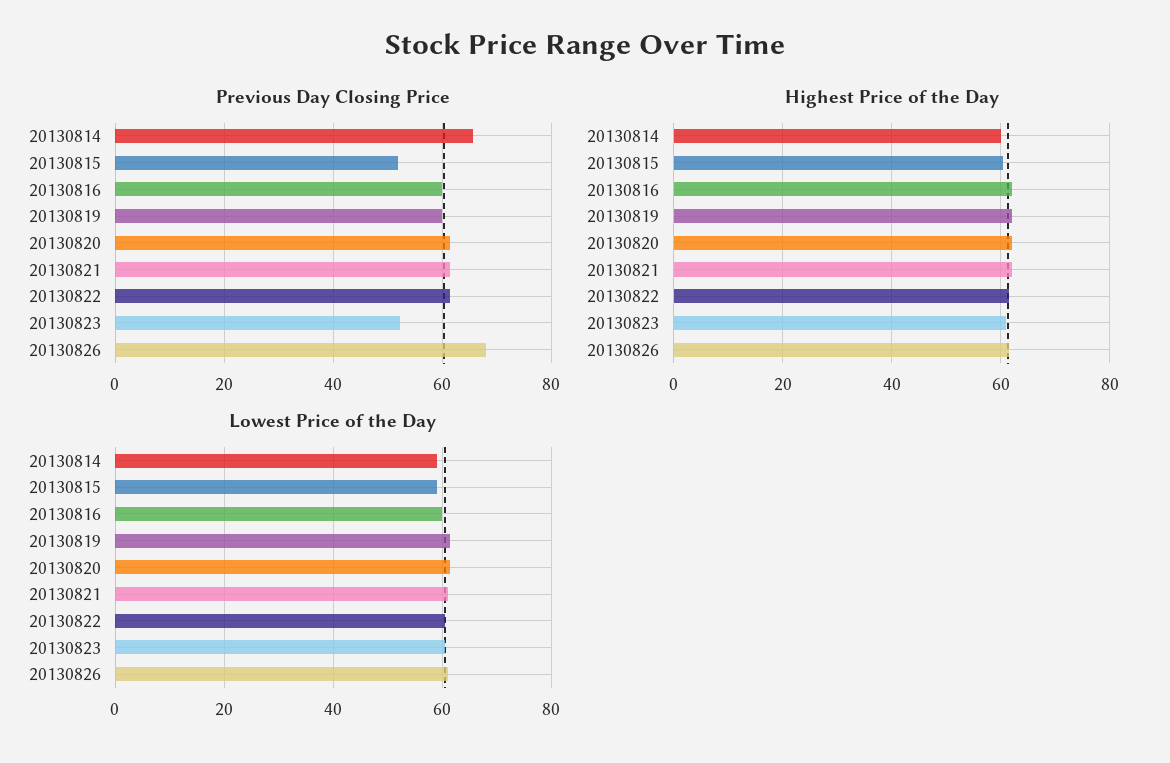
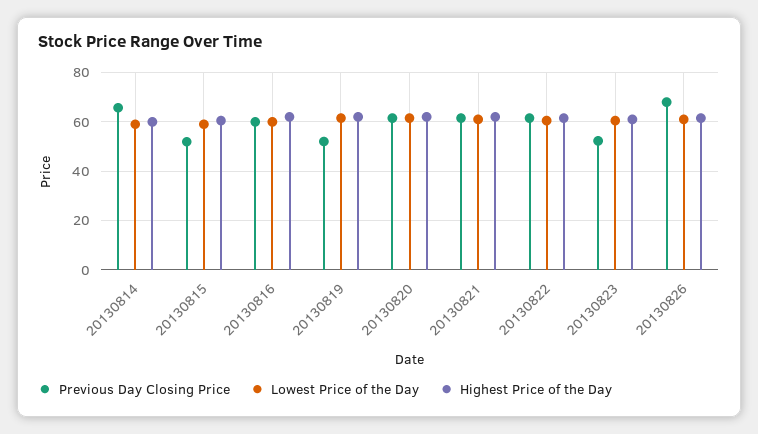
Previous Day Closing Price, 20130819: 60 -> 52.5

